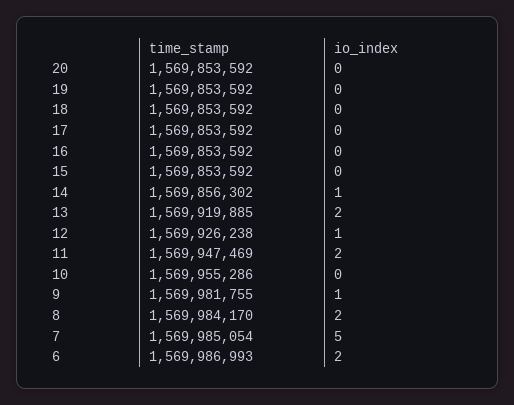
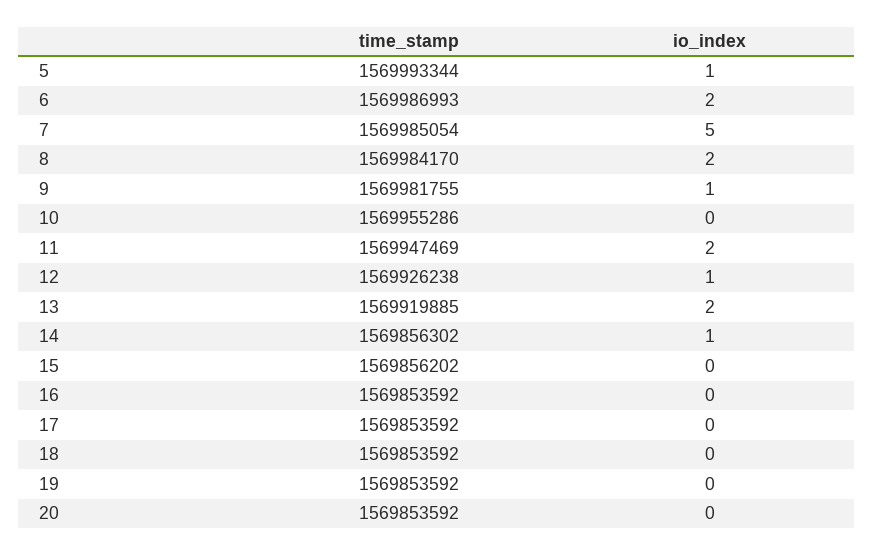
time_stamp, 15: 1569853592 -> 1569856202
time_stamp, 5: none -> 1569993344
io_index, 5: none -> 1

